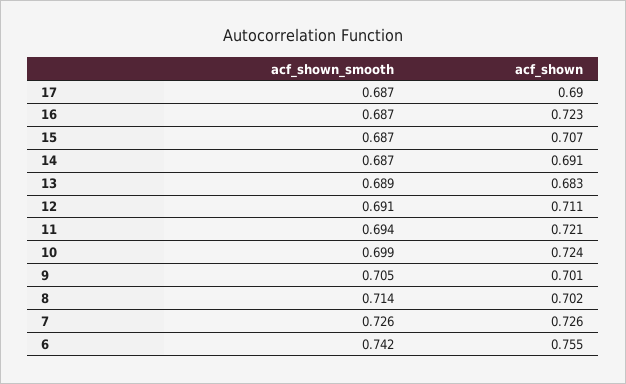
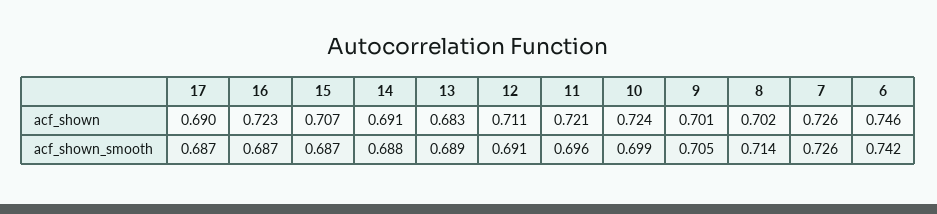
acf_shown_smooth, 14: 0.687 -> 0.688
acf_shown_smooth, 11: 0.694 -> 0.696
acf_shown, 6: 0.755 -> 0.746

